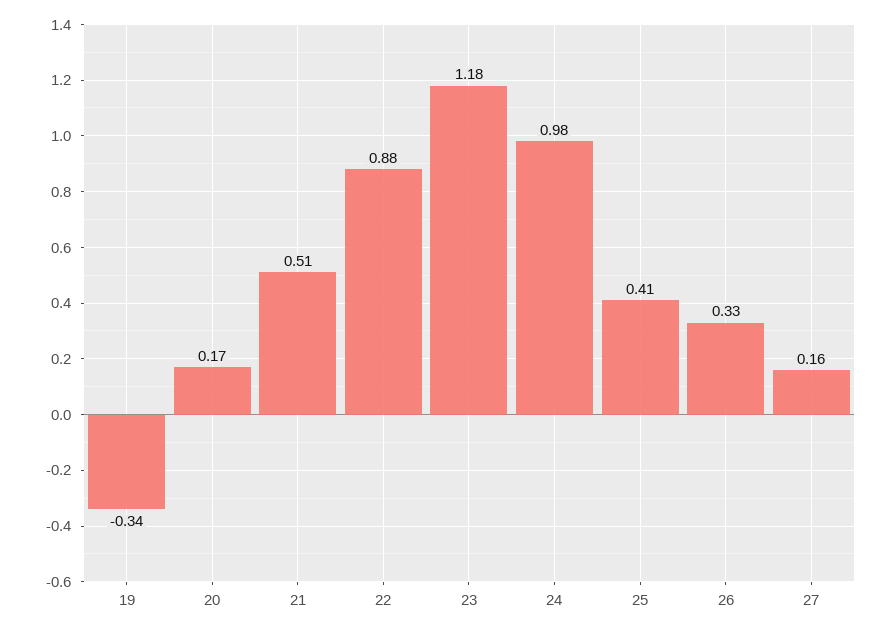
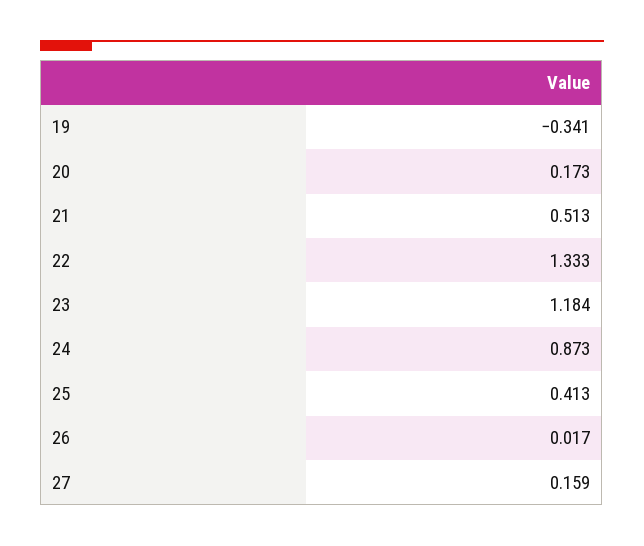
22: 0.88 -> 1.333
24: 0.98 -> 0.873
26: 0.33 -> 0.017

